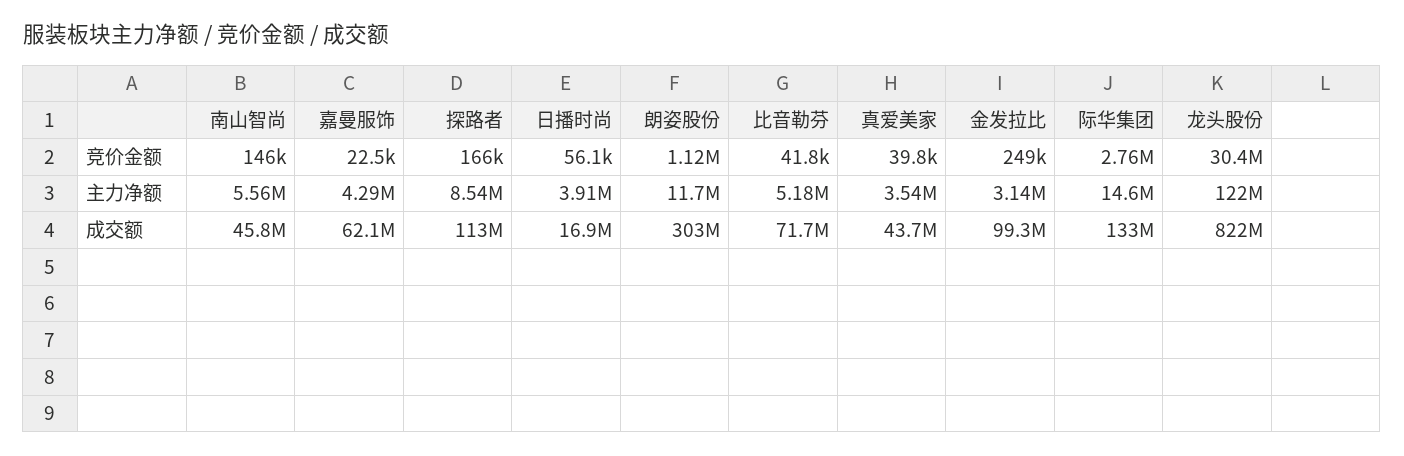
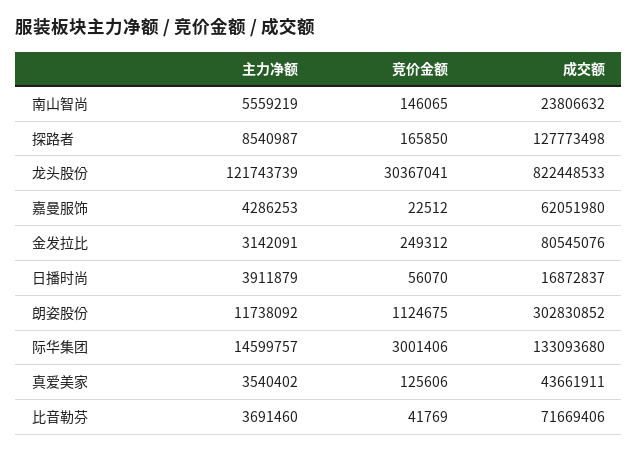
真爱美家, 竞价金额: 39800 -> 125606
际华集团, 竞价金额: 2760000 -> 3001406
比音勒芬, 主力净额: 5180000 -> 3691460
南山智尚, 成交额: 45800000 -> 23806632
探路者, 成交额: 113000000 -> 127773498
金发拉比, 成交额: 99300000 -> 80545076

